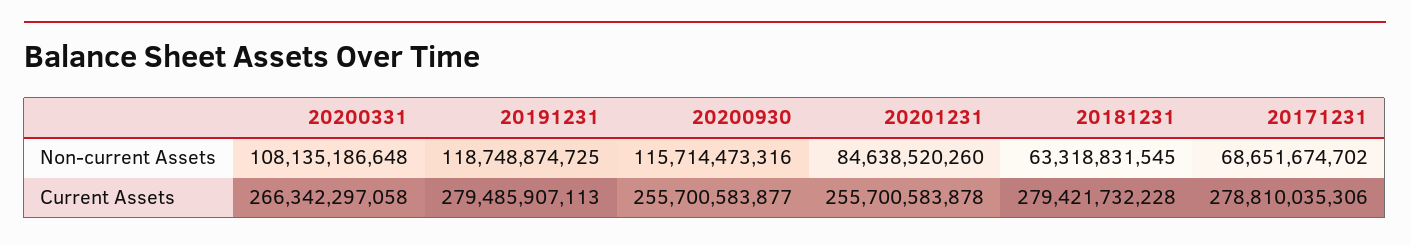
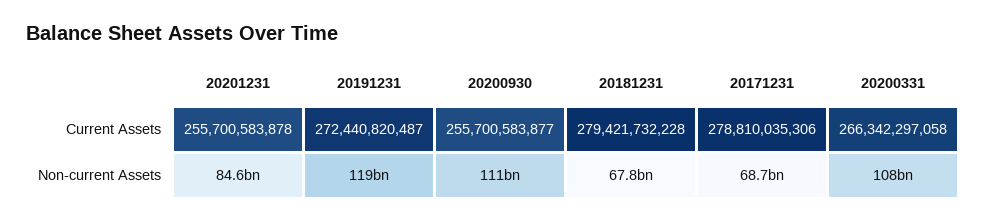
20200930, Non-current Assets: 115714473316 -> 111000000000
20181231, Non-current Assets: 63318831545 -> 67800000000
20191231, Current Assets: 279485907113 -> 272440820487

